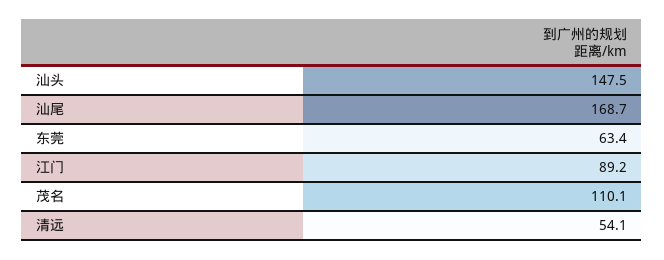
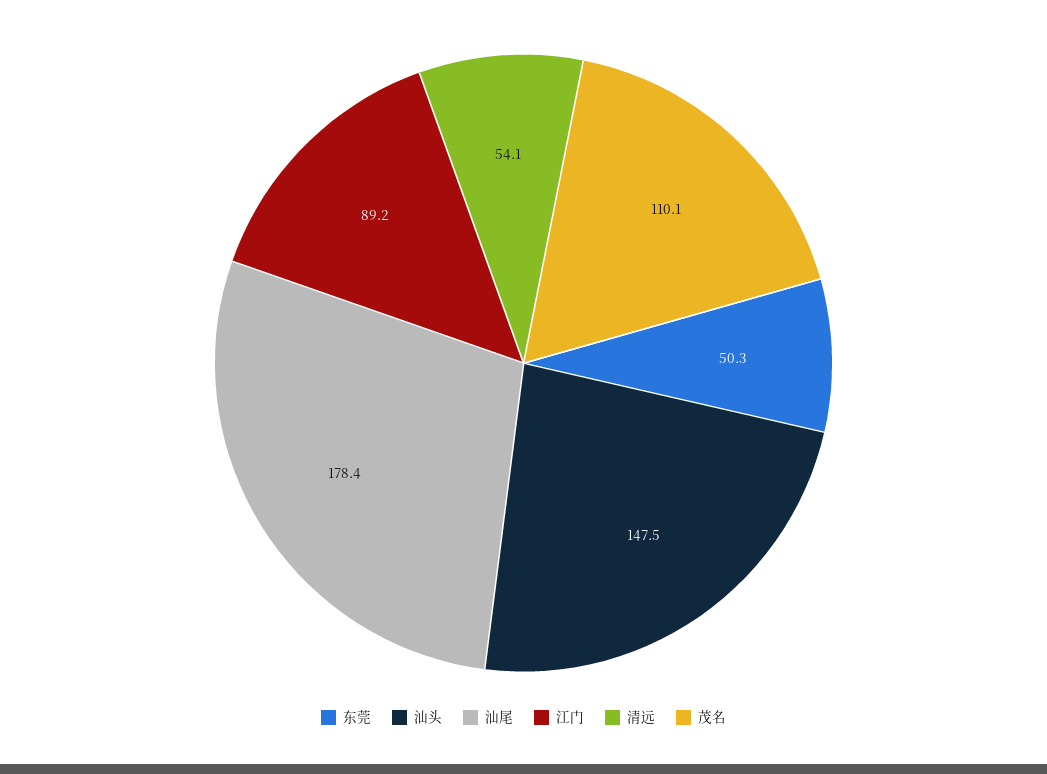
汕尾: 168.7 -> 178.4
东莞: 63.4 -> 50.3

